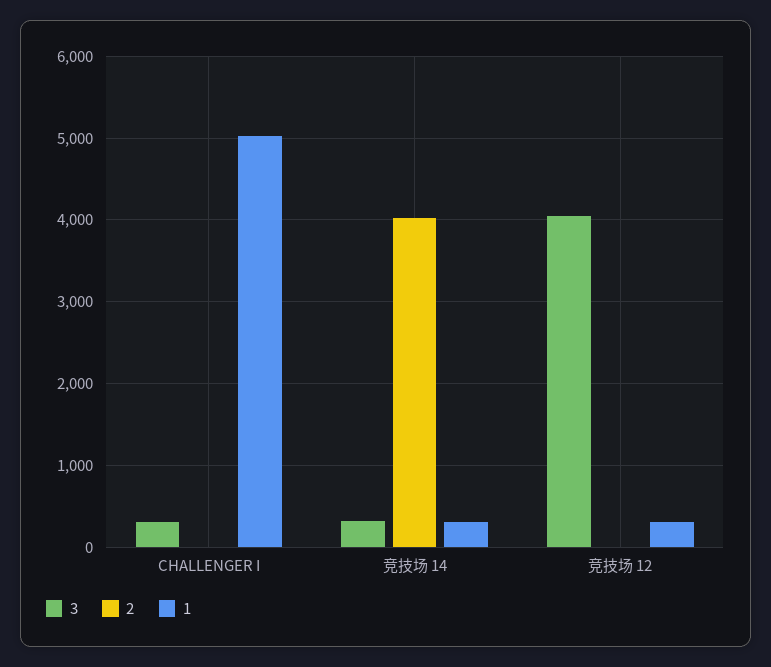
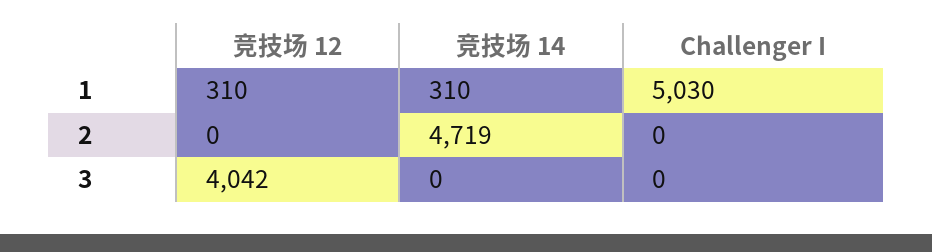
3, CHALLENGER I: 300 -> 0
3, 竞技场 14: 300 -> 0
2, 竞技场 14: 4000 -> 4719

